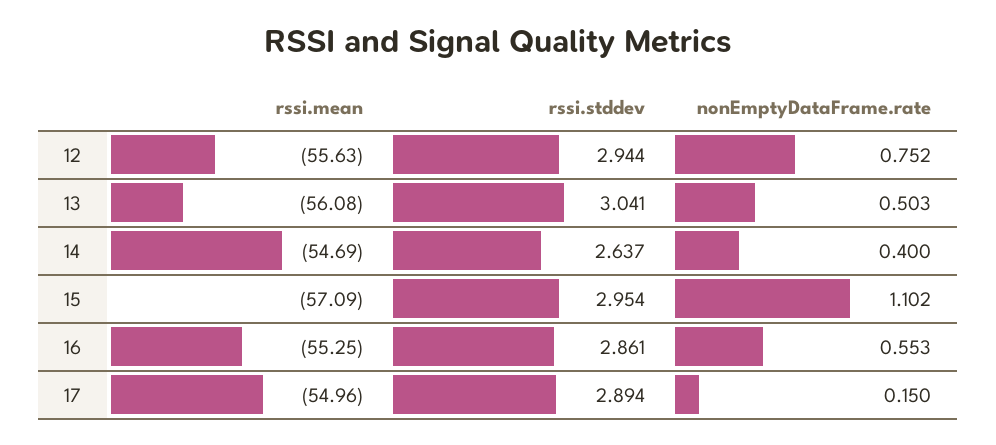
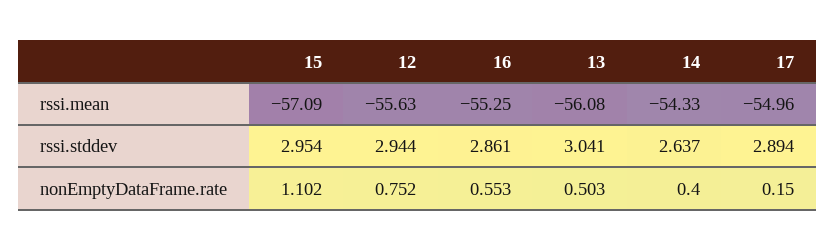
rssi.mean, 14: -54.69 -> -54.33

